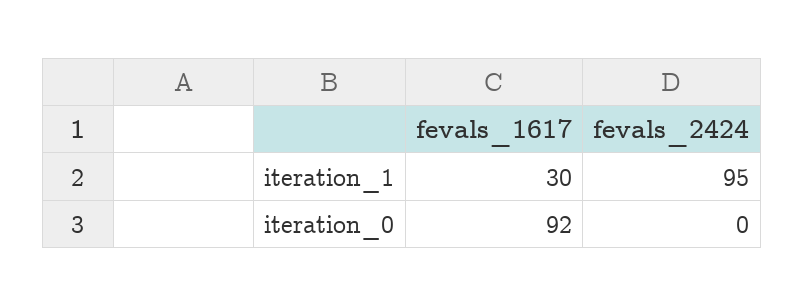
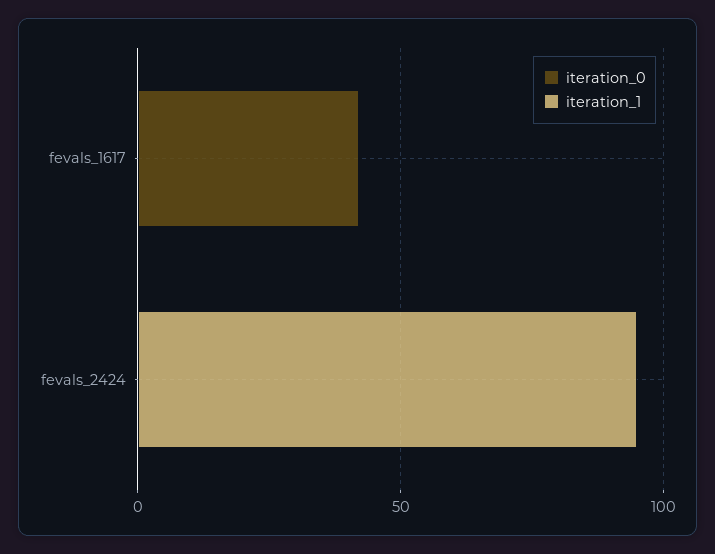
iteration_1, fevals_1617: 30 -> 0
iteration_0, fevals_1617: 92 -> 40

